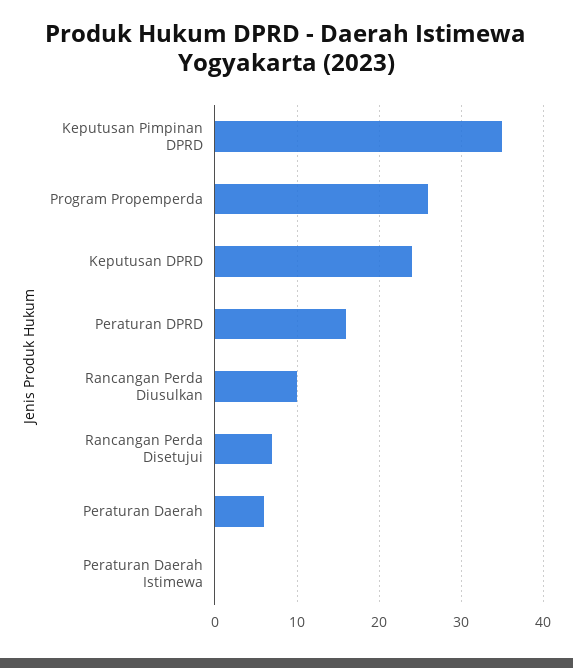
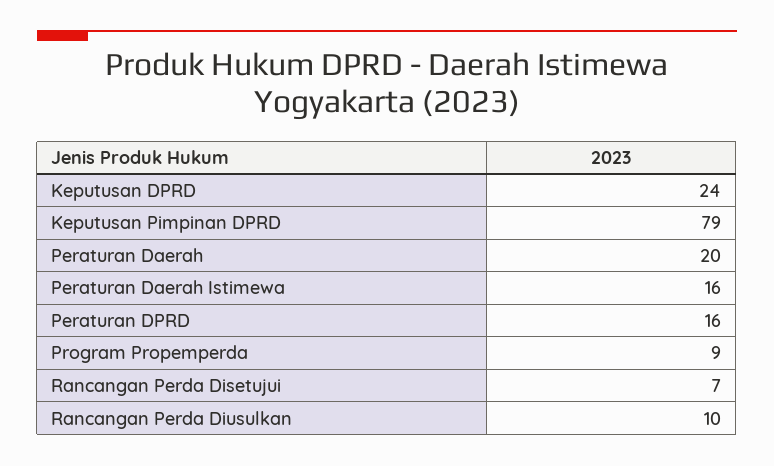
Keputusan Pimpinan DPRD: 35 -> 79
Program Propemperda: 26 -> 9
Peraturan Daerah: 6 -> 20
Peraturan Daerah Istimewa: 0 -> 16

